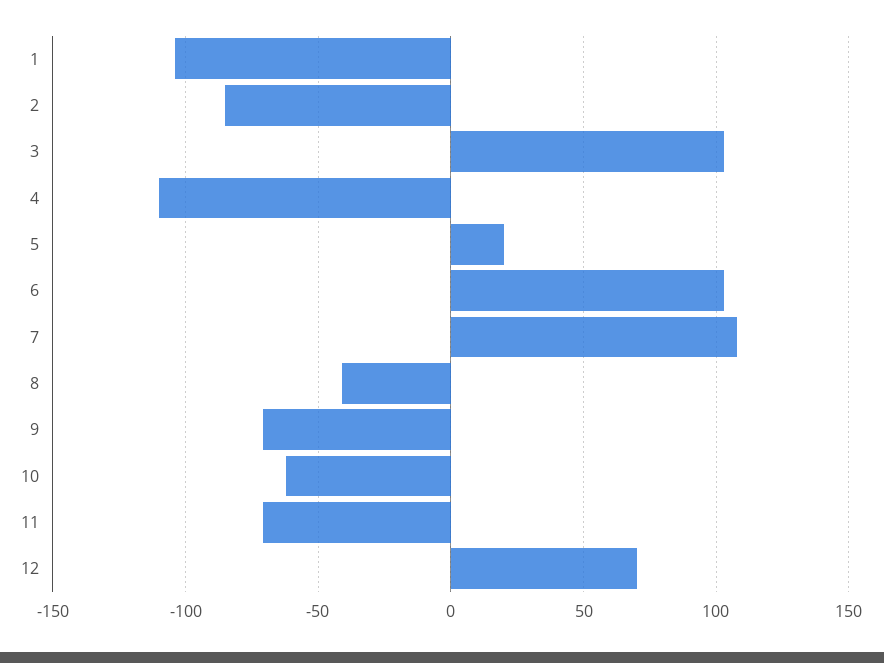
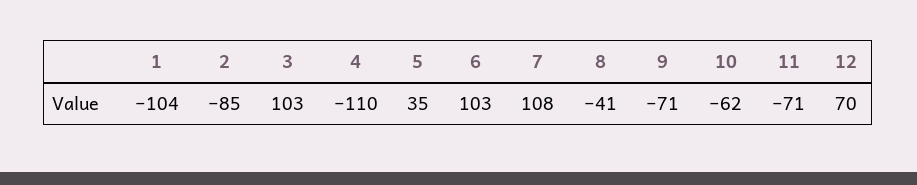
5: 20 -> 35

